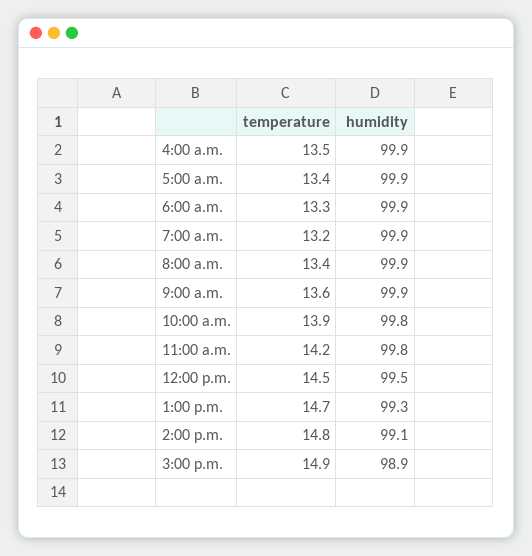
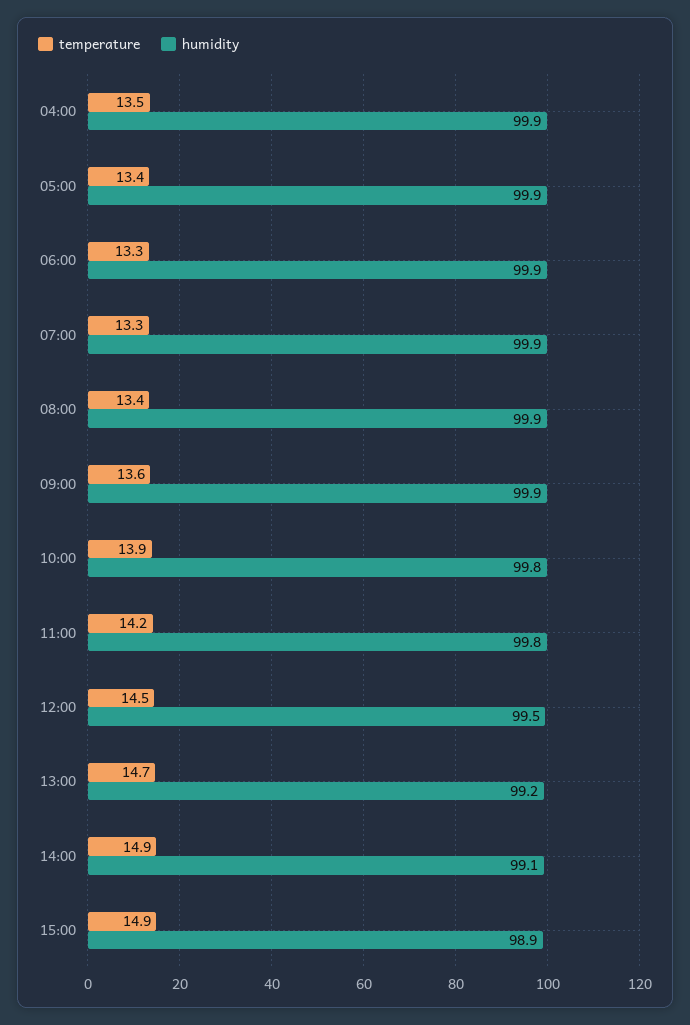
temperature, 7:00 a.m.: 13.2 -> 13.3
humidity, 1:00 p.m.: 99.3 -> 99.2
temperature, 2:00 p.m.: 14.8 -> 14.9

